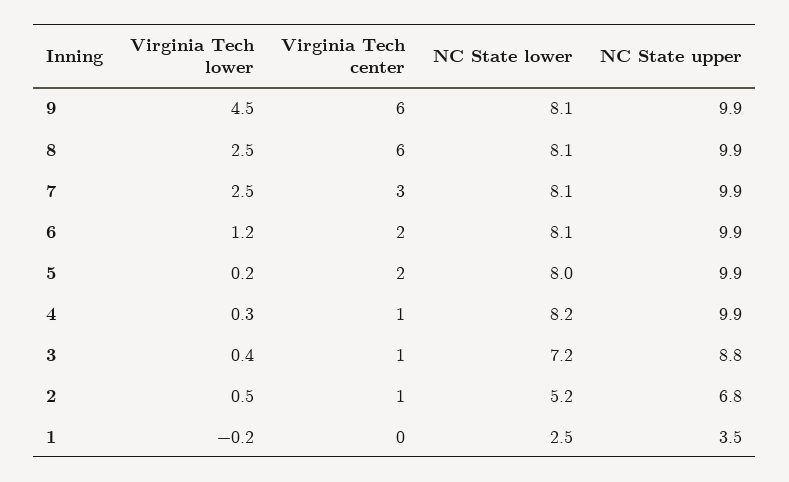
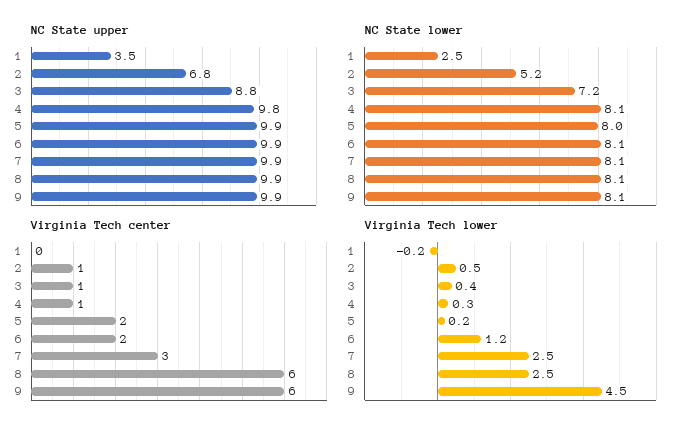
NC State lower, 4: 8.2 -> 8.1
NC State upper, 4: 9.9 -> 9.8

